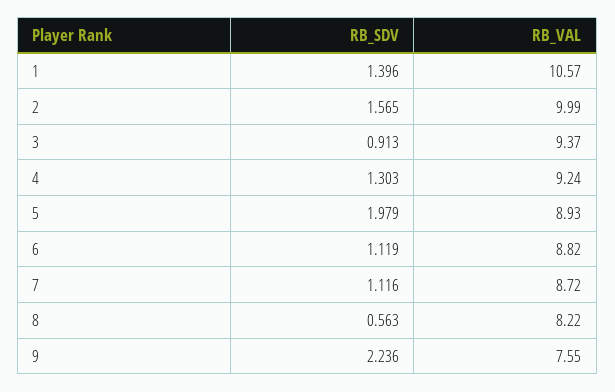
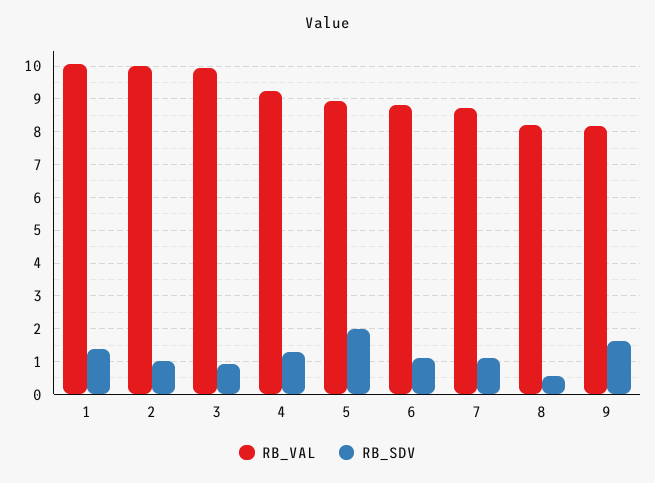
RB_VAL, 1: 10.57 -> 10
RB_SDV, 2: 1.565 -> 1
RB_VAL, 3: 9.37 -> 10
RB_SDV, 9: 2.236 -> 1.6
RB_VAL, 9: 7.55 -> 8.2

